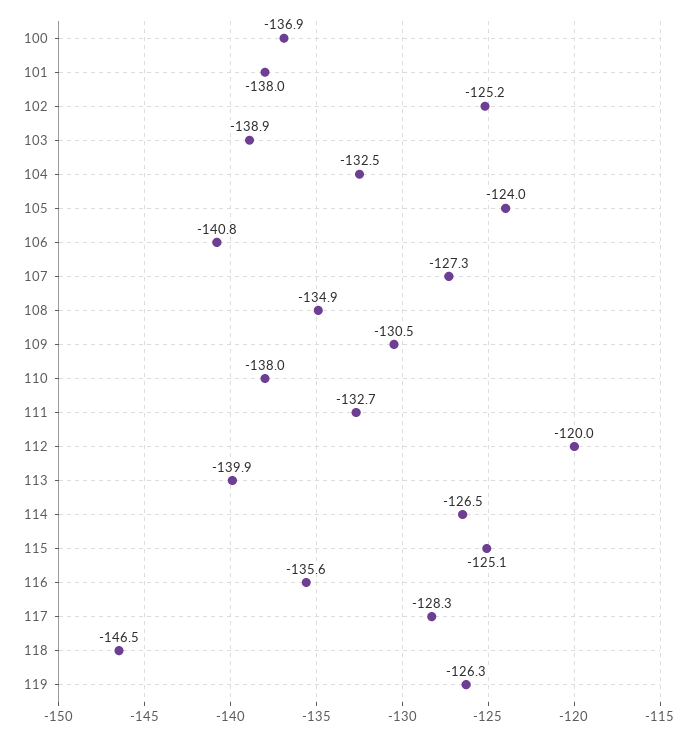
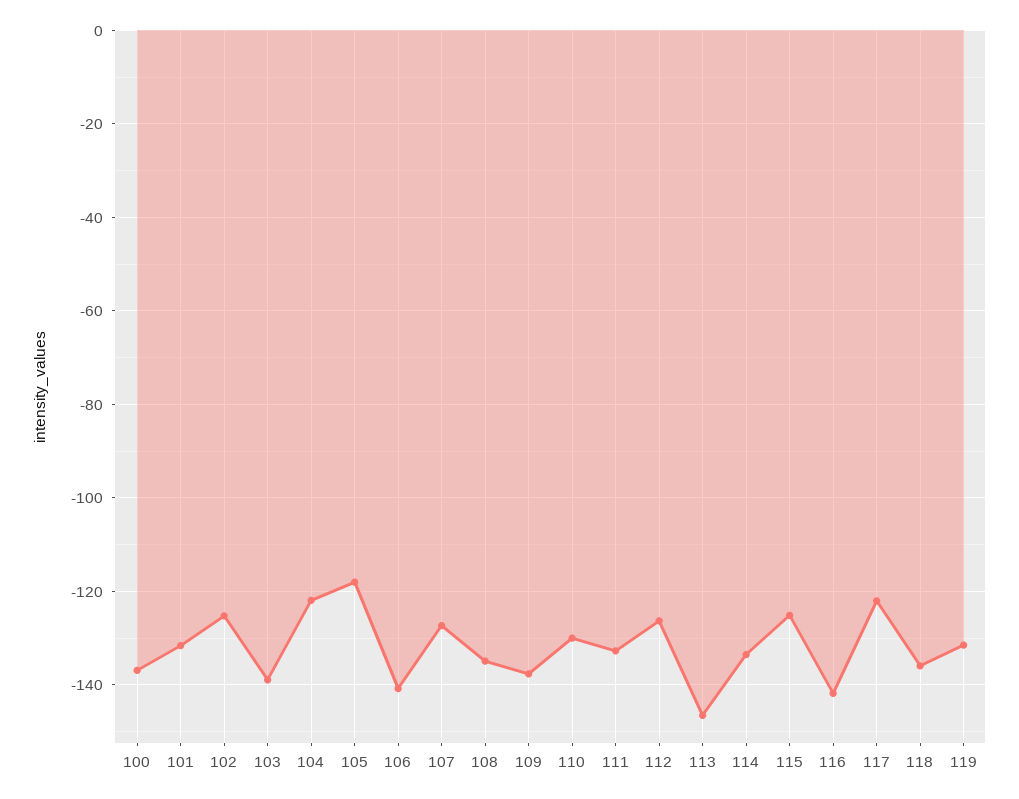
101: -138 -> -132
104: -132.5 -> -122
105: -124 -> -118
109: -130.5 -> -138
110: -138 -> -130
112: -120 -> -126
113: -139.9 -> -146
114: -126.5 -> -134
116: -135.6 -> -142
117: -128.3 -> -122
118: -146.5 -> -136
119: -126.3 -> -132

